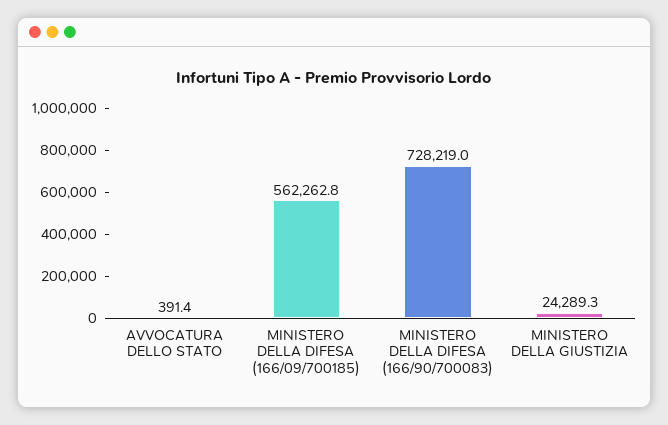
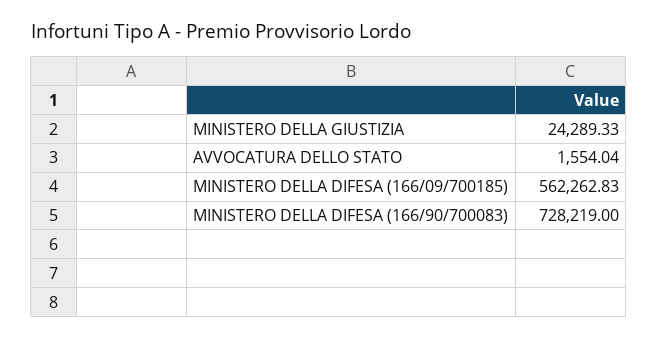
AVVOCATURA DELLO STATO: 391.4 -> 1554.04

